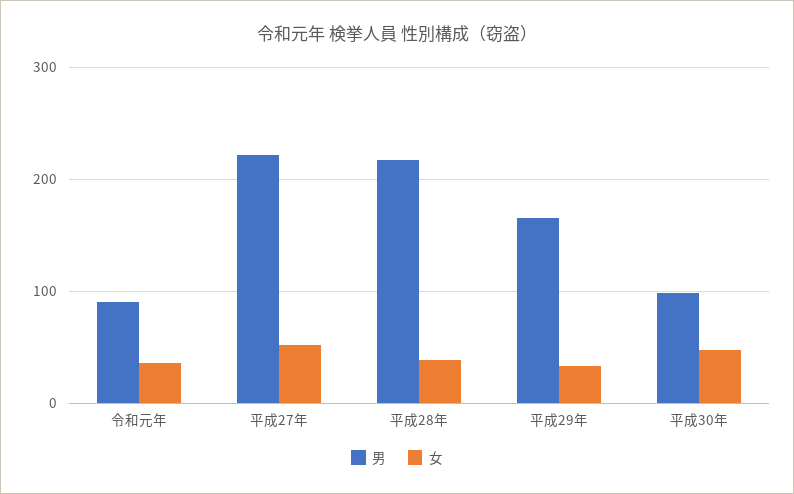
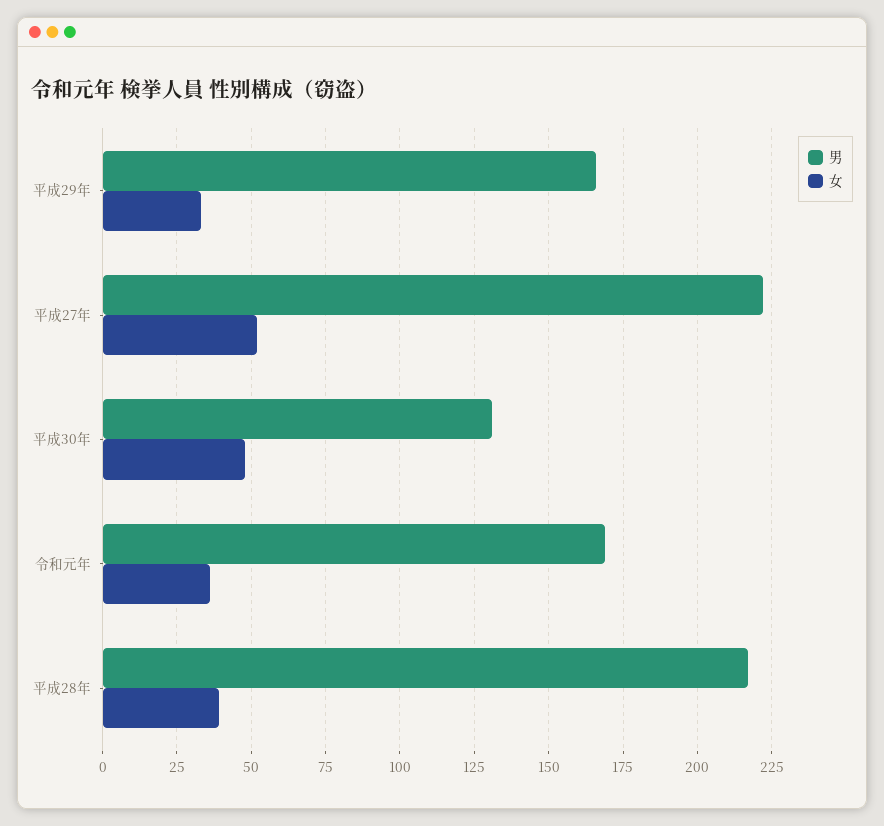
男, 令和元年: 90 -> 170
男, 平成30年: 100 -> 130

